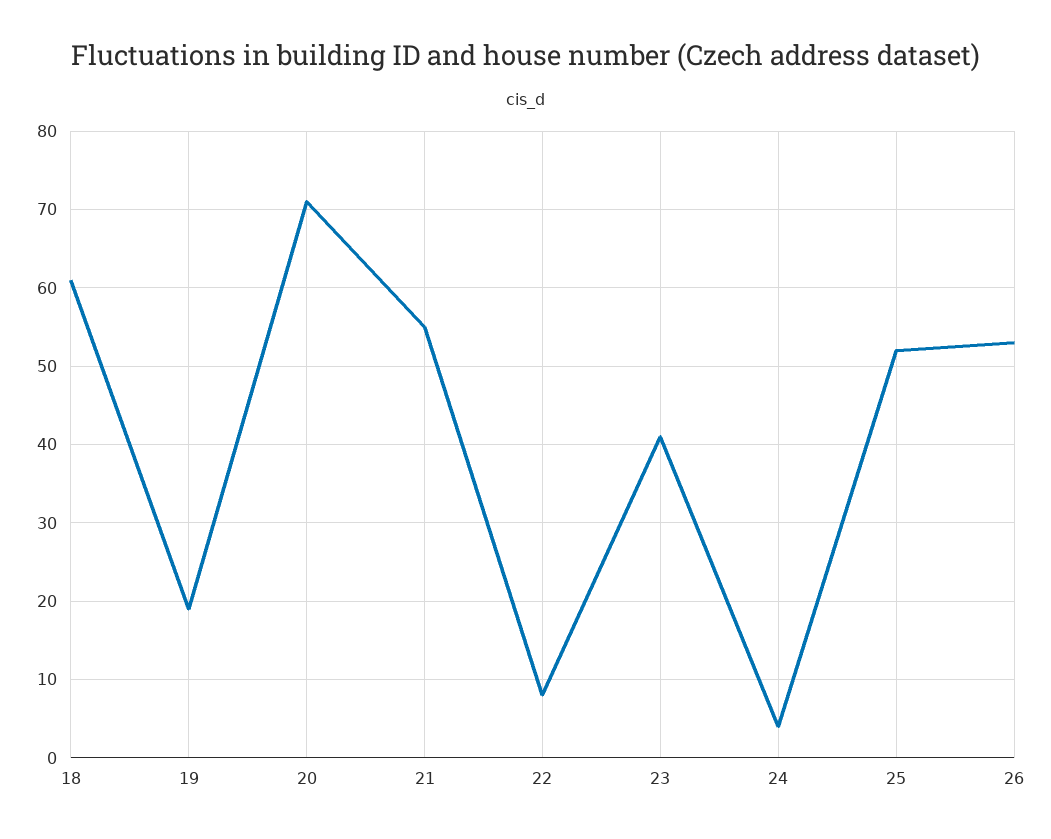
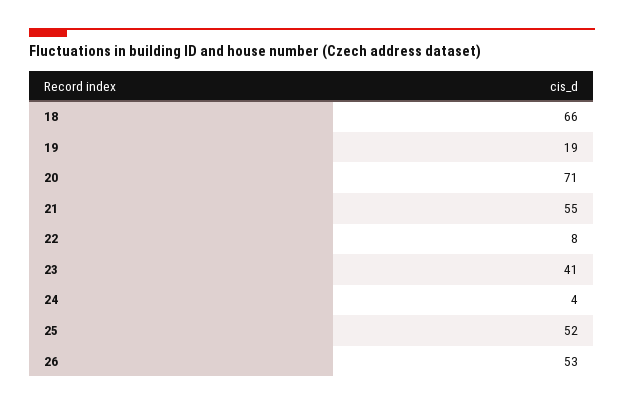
18: 61 -> 66

